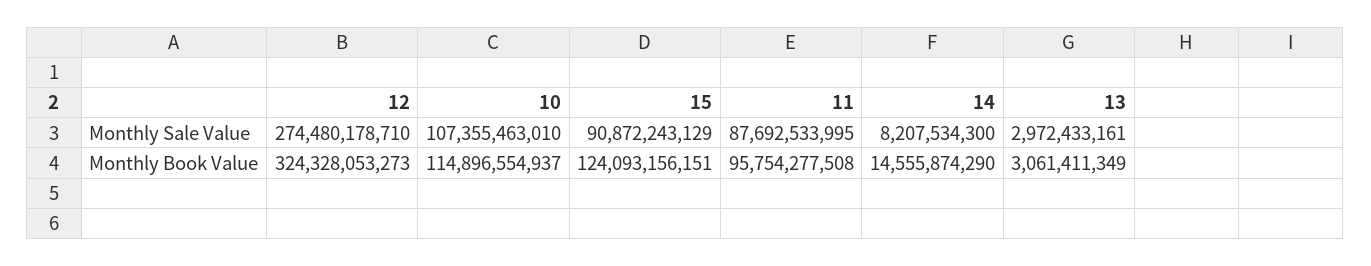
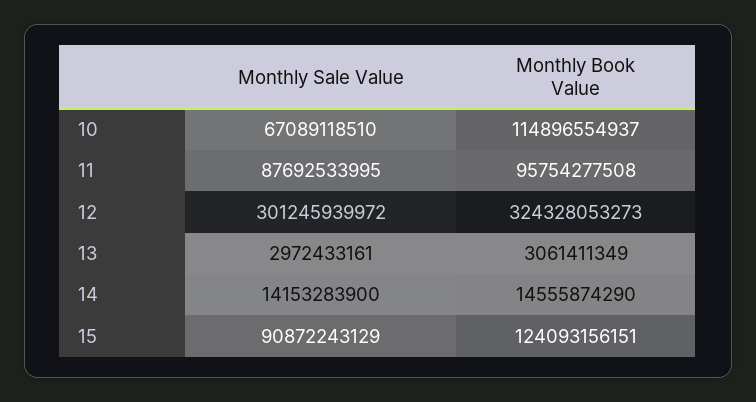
12, Monthly Sale Value: 274480178710 -> 301245939972
10, Monthly Sale Value: 107355463010 -> 67089118510
14, Monthly Sale Value: 8207534300 -> 14153283900

